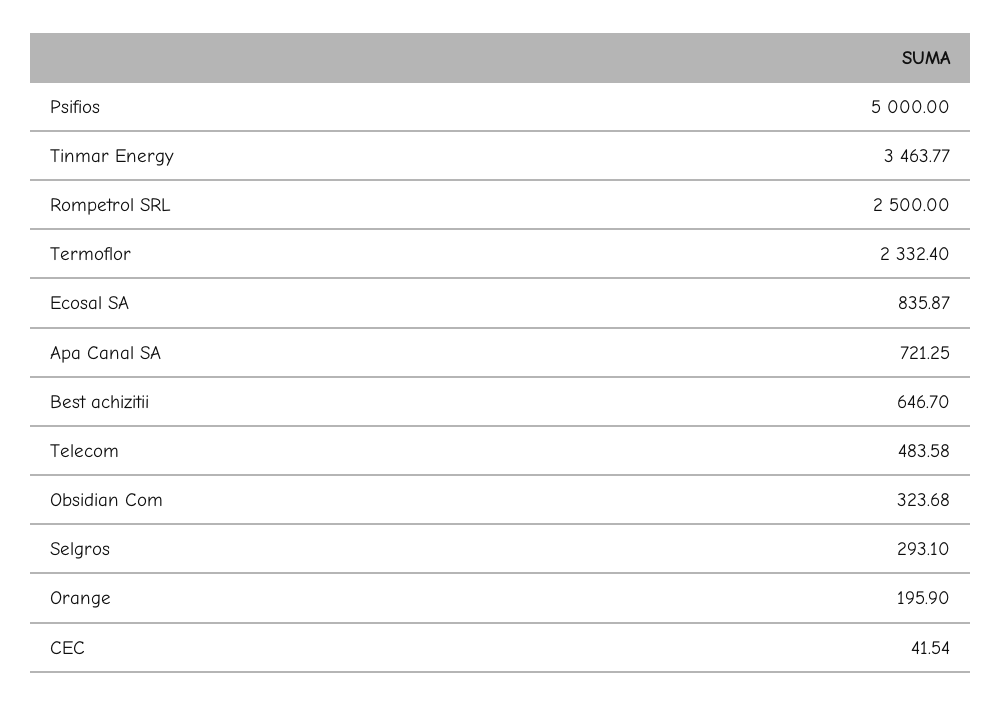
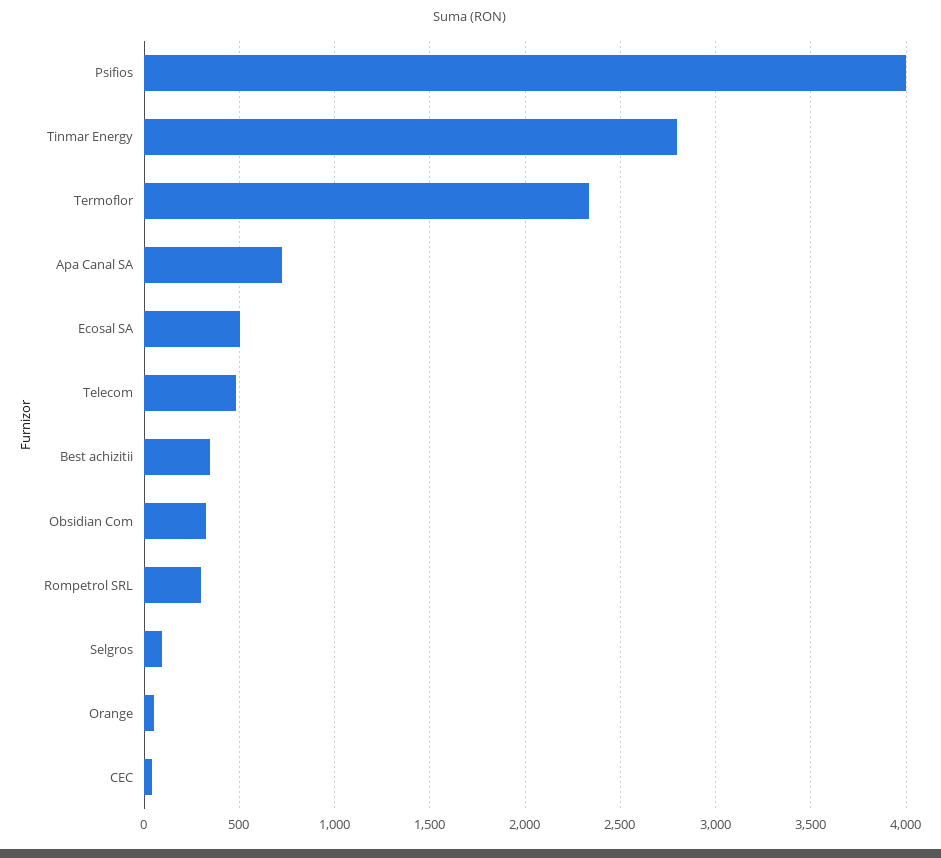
Psifios: 5000 -> 4000
Tinmar Energy: 3463.77 -> 2800
Rompetrol SRL: 2500 -> 300
Ecosal SA: 835.87 -> 500
Best achizitii: 646.7 -> 350
Selgros: 293.1 -> 100
Orange: 195.9 -> 50

